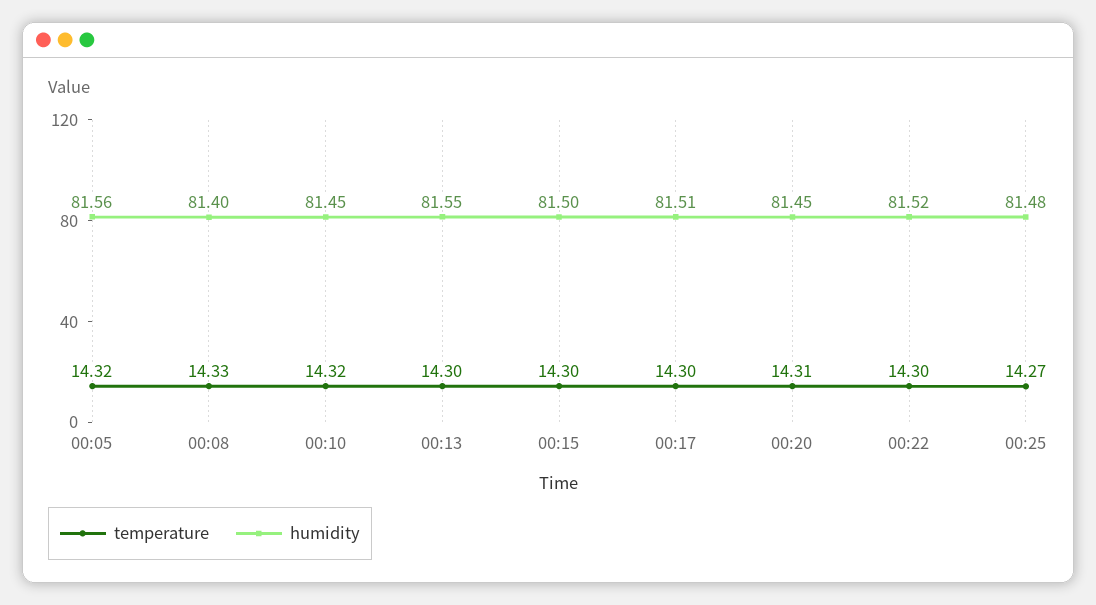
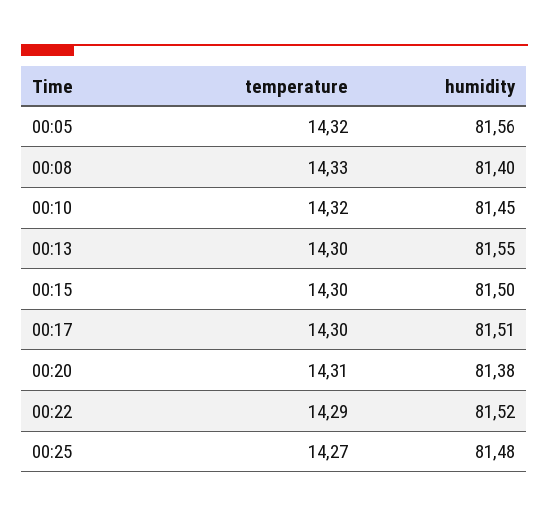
humidity, 00:20: 81.45 -> 81.38
temperature, 00:22: 14.3 -> 14.29

